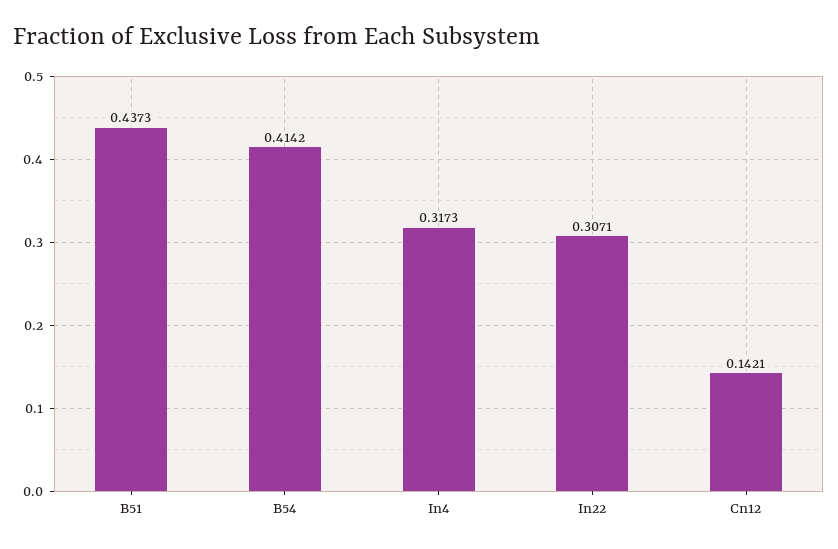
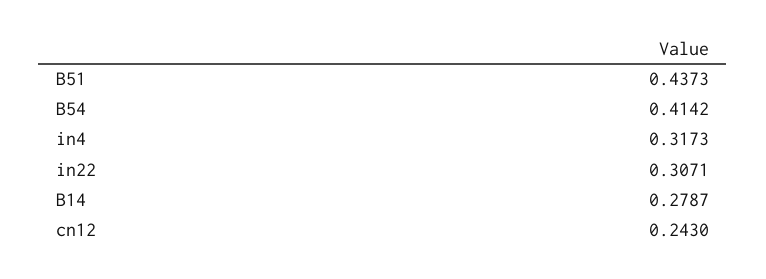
Cn12: 0.1421 -> 0.243
B14: none -> 0.2787

